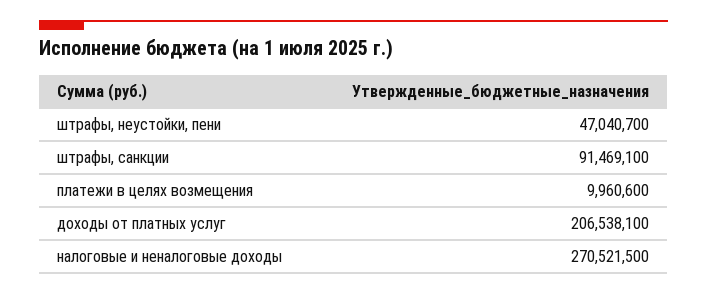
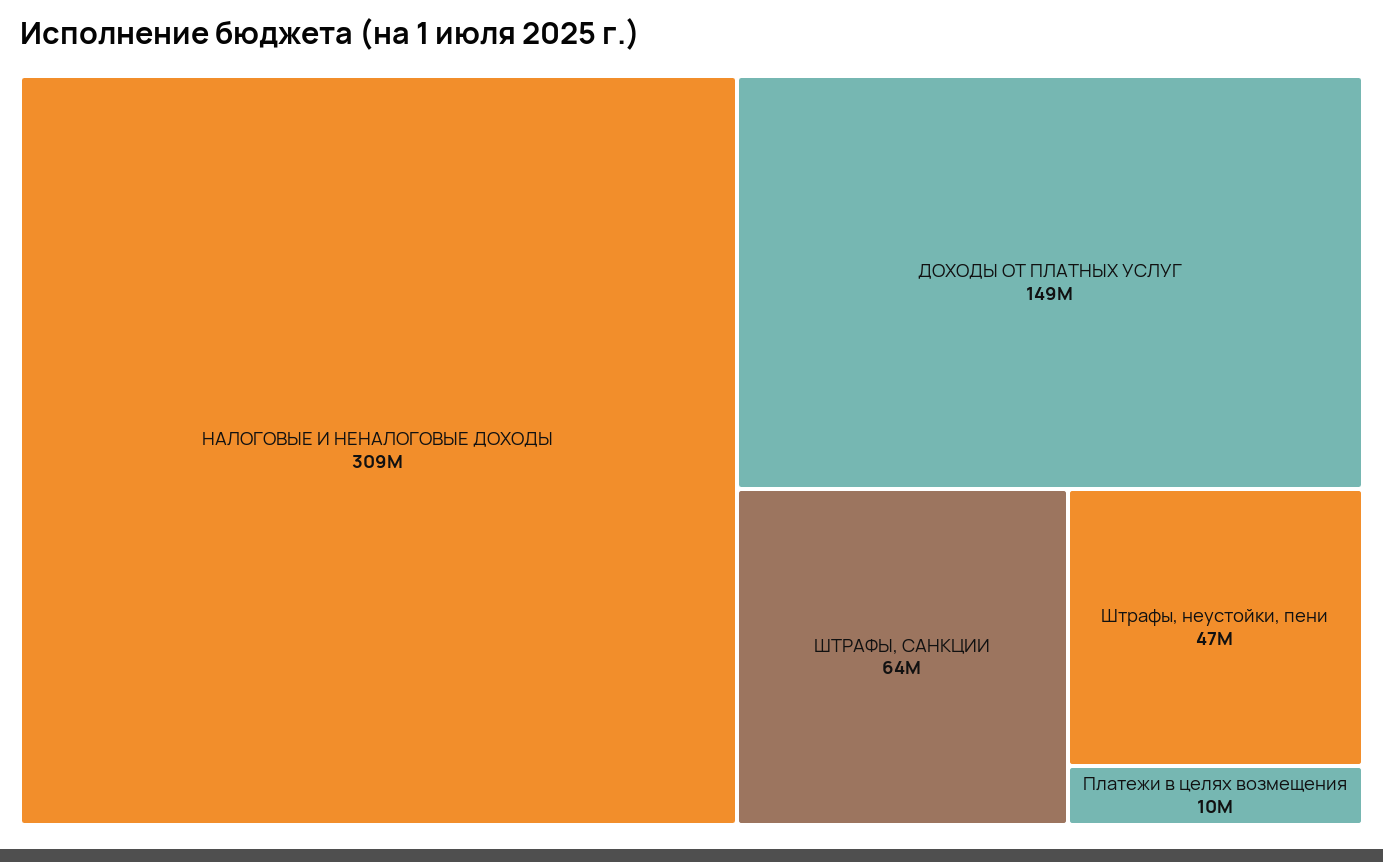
штрафы, санкции: 91469100 -> 64000000
доходы от платных услуг: 206538100 -> 149000000
налоговые и неналоговые доходы: 270521500 -> 309000000

